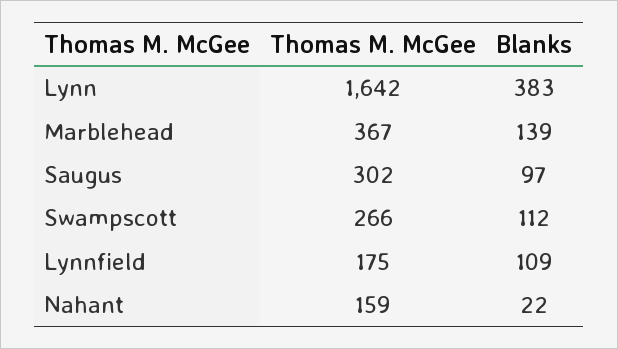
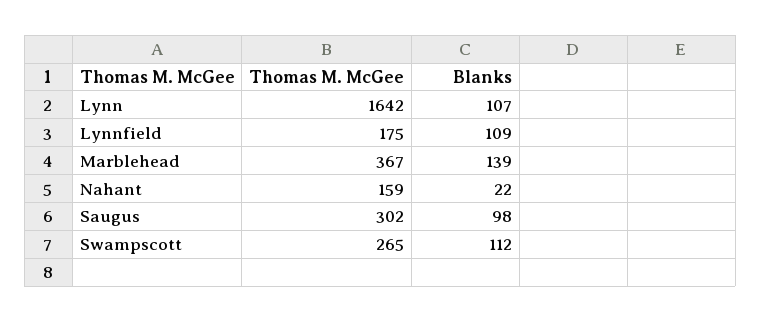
Blanks, Lynn: 383 -> 107
Blanks, Saugus: 97 -> 98
Thomas M. McGee, Swampscott: 266 -> 265

